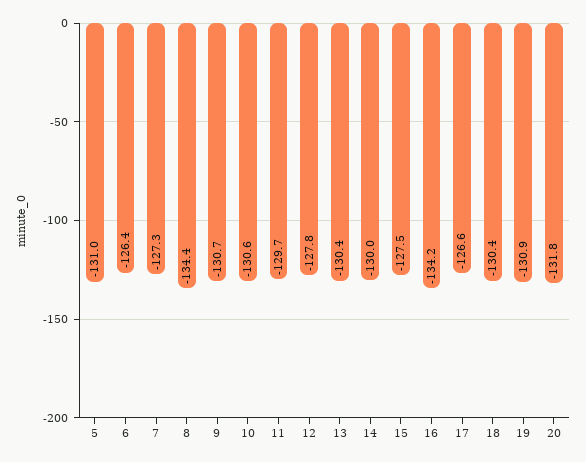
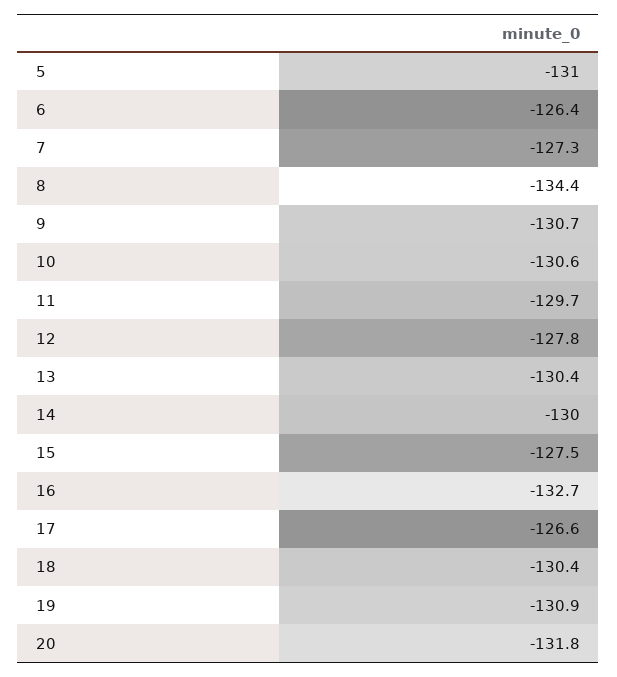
16: -134.2 -> -132.7

